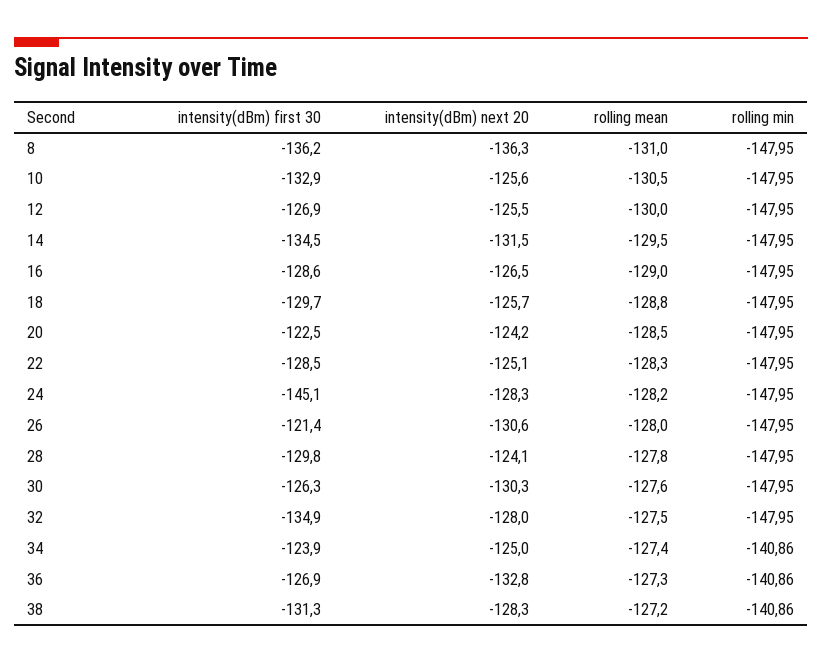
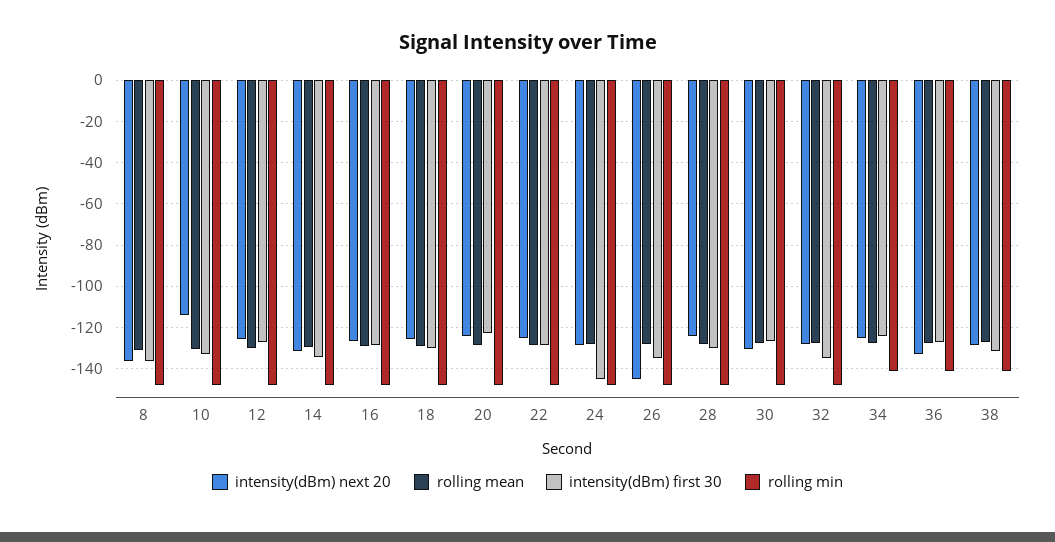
intensity(dBm) next 20, 10: -125.6 -> -115
intensity(dBm) first 30, 26: -121.4 -> -135
intensity(dBm) next 20, 26: -130.6 -> -145

